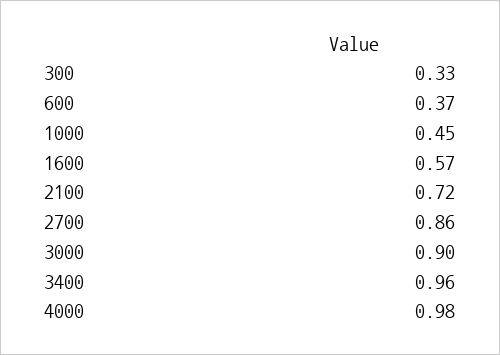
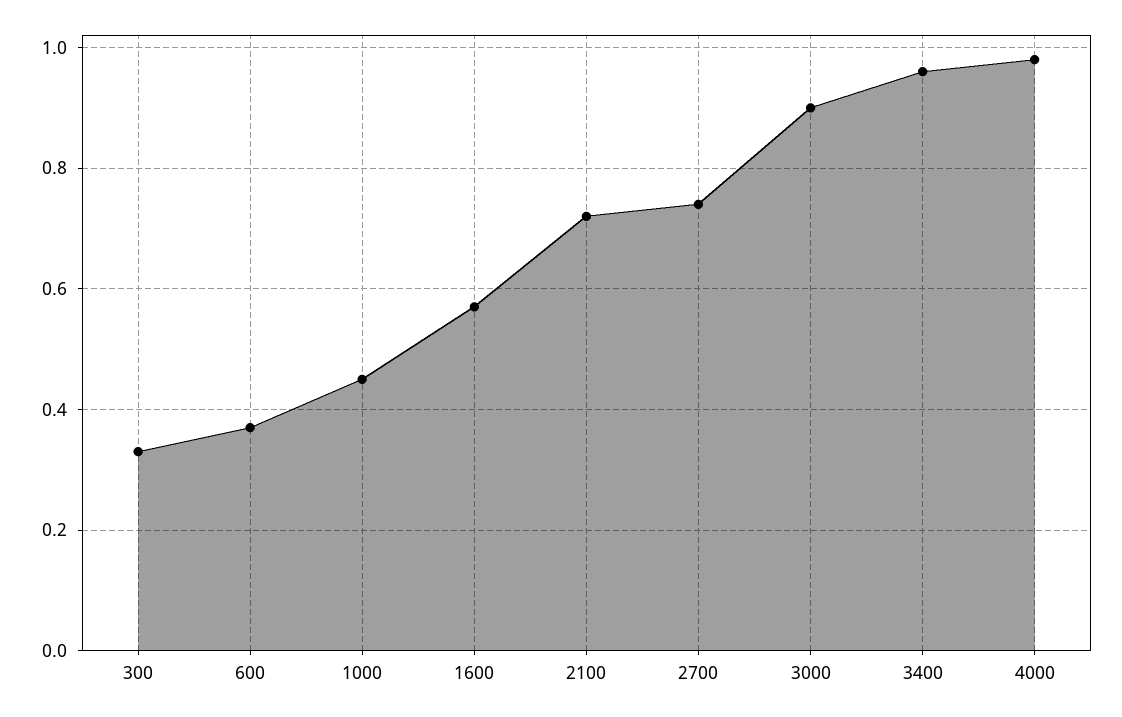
2700: 0.86 -> 0.75

